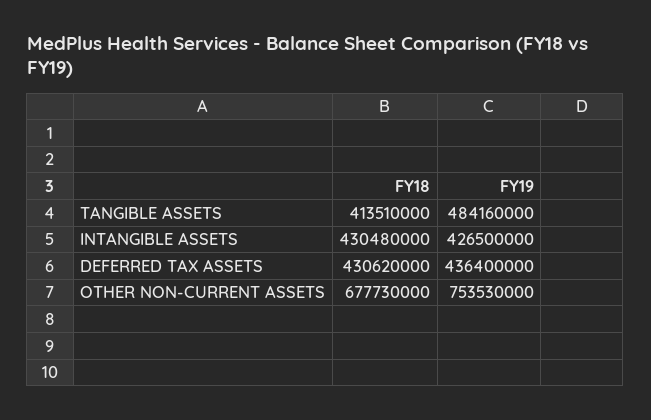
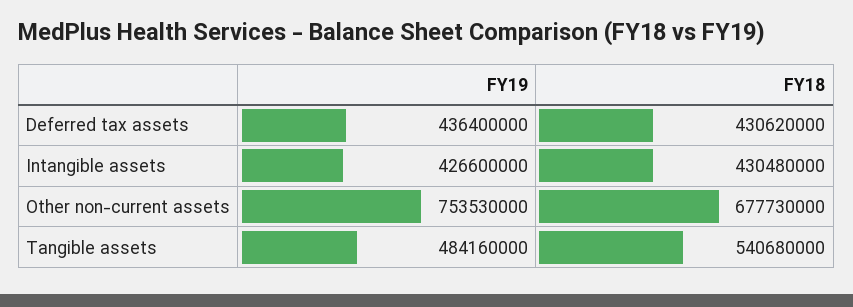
FY18, TANGIBLE ASSETS: 413510000 -> 540680000
FY19, INTANGIBLE ASSETS: 426500000 -> 426600000

